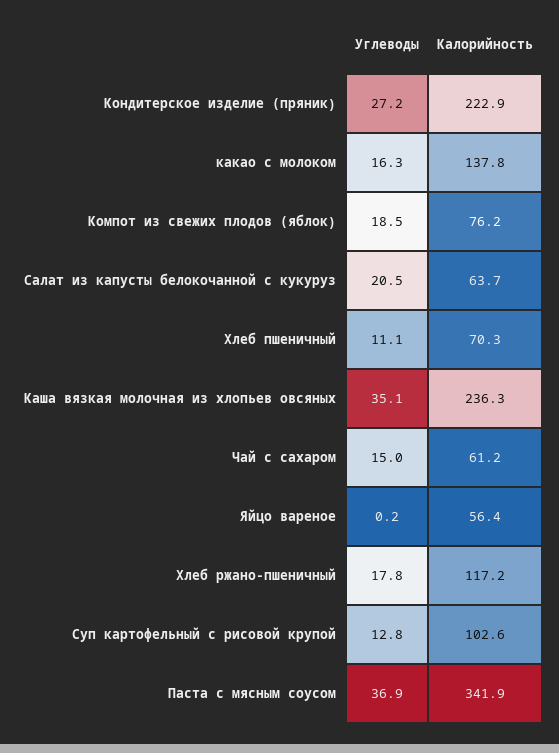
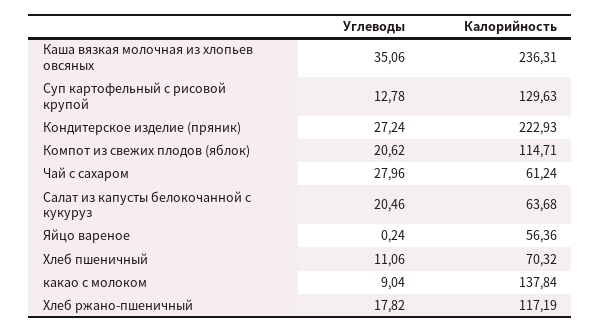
Углеводы, какао с молоком: 16.3 -> 9.04
Углеводы, Компот из свежих плодов (яблок): 18.5 -> 20.62
Калорийность, Компот из свежих плодов (яблок): 76.2 -> 114.71
Углеводы, Чай с сахаром: 15 -> 27.96
Калорийность, Суп картофельный с рисовой крупой: 102.6 -> 129.63
Углеводы, Паста с мясным соусом: 36.9 -> none
Калорийность, Паста с мясным соусом: 341.9 -> none

